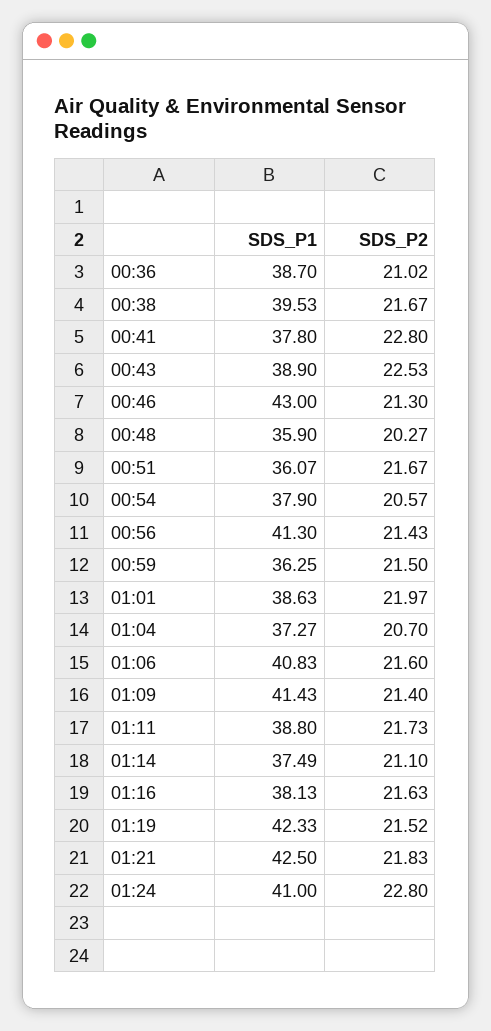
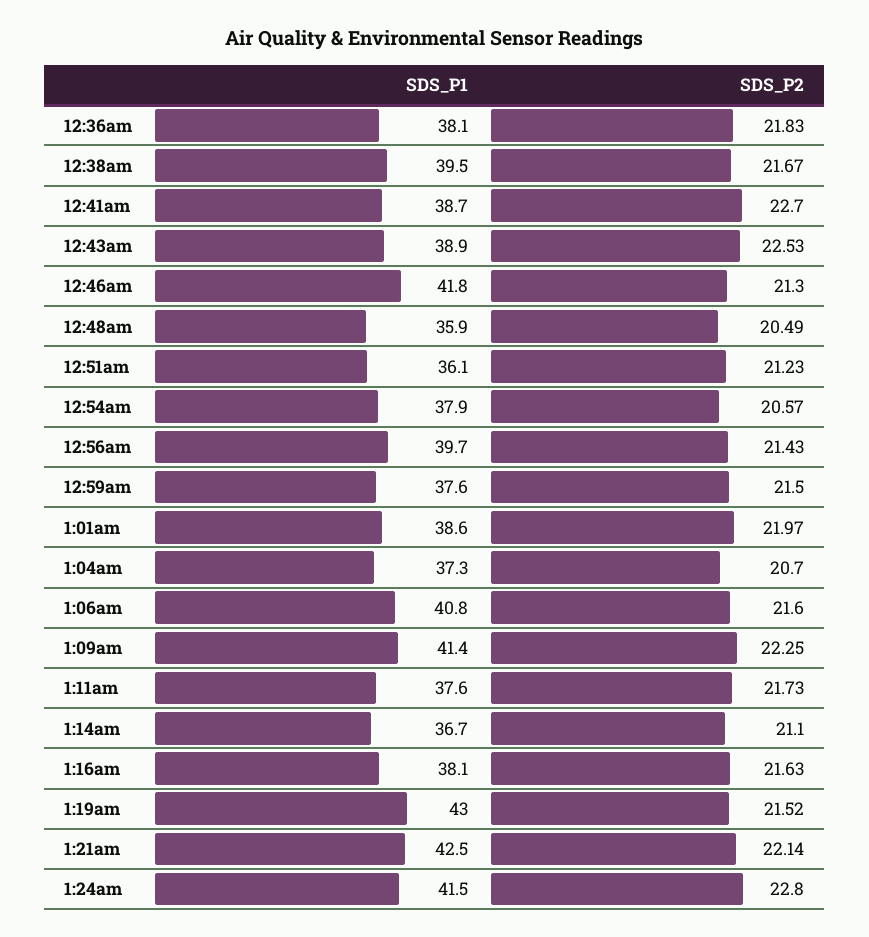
SDS_P1, 00:36: 38.7 -> 38.1
SDS_P2, 00:36: 21.02 -> 21.83
SDS_P1, 00:41: 37.8 -> 38.7
SDS_P2, 00:41: 22.8 -> 22.7
SDS_P1, 00:46: 43 -> 41.8
SDS_P2, 00:48: 20.27 -> 20.49
SDS_P2, 00:51: 21.67 -> 21.23
SDS_P1, 00:56: 41.3 -> 39.7
SDS_P1, 00:59: 36.25 -> 37.6
SDS_P2, 01:09: 21.4 -> 22.25
SDS_P1, 01:11: 38.8 -> 37.6
SDS_P1, 01:14: 37.49 -> 36.7
SDS_P1, 01:19: 42.33 -> 43
SDS_P2, 01:21: 21.83 -> 22.14
SDS_P1, 01:24: 41 -> 41.5

